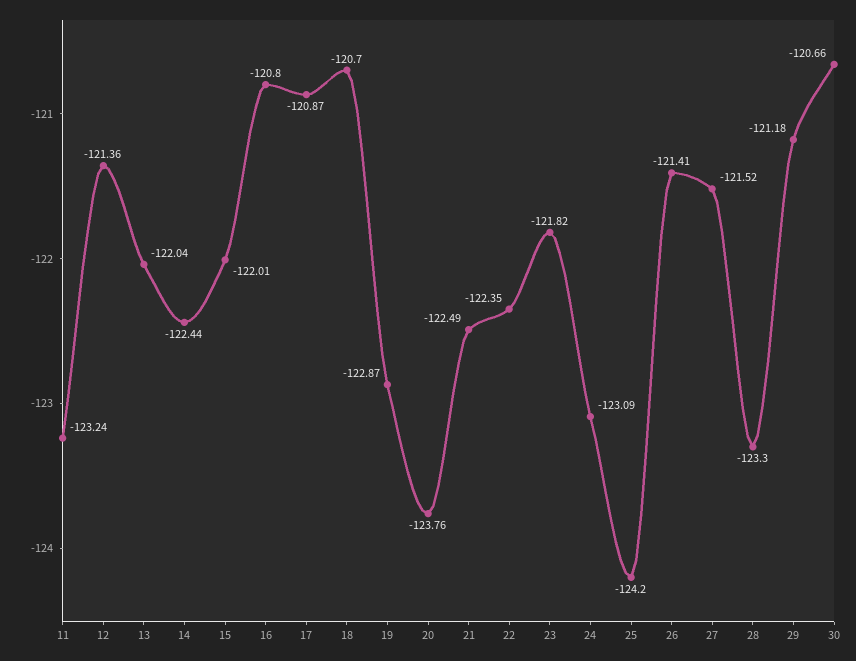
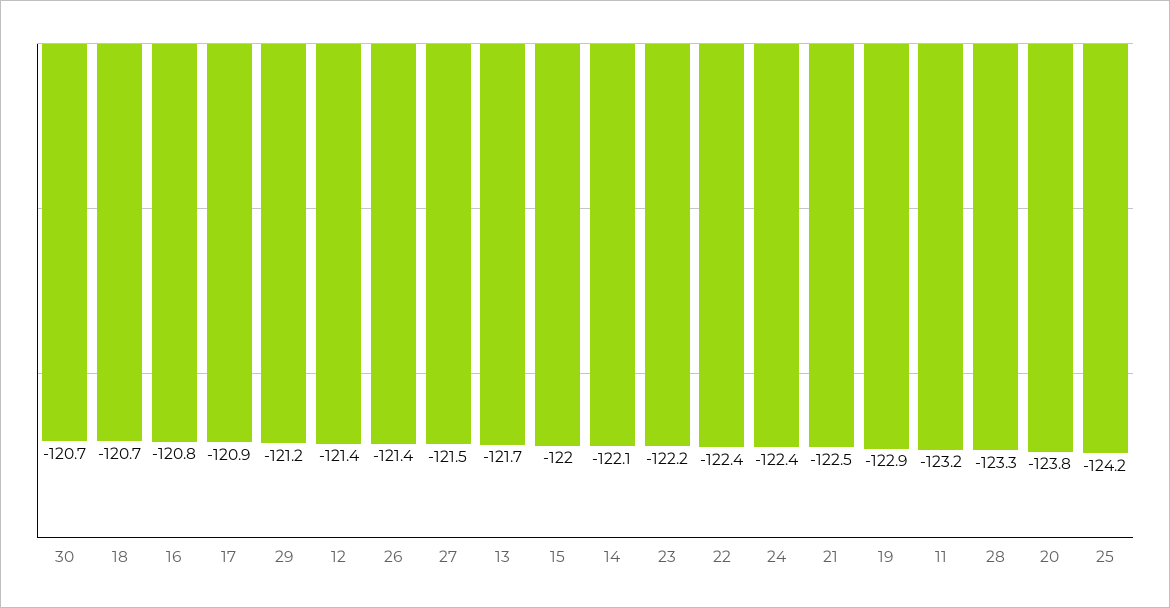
13: -122.04 -> -121.7
14: -122.44 -> -122.1
23: -121.82 -> -122.2
24: -123.09 -> -122.4

